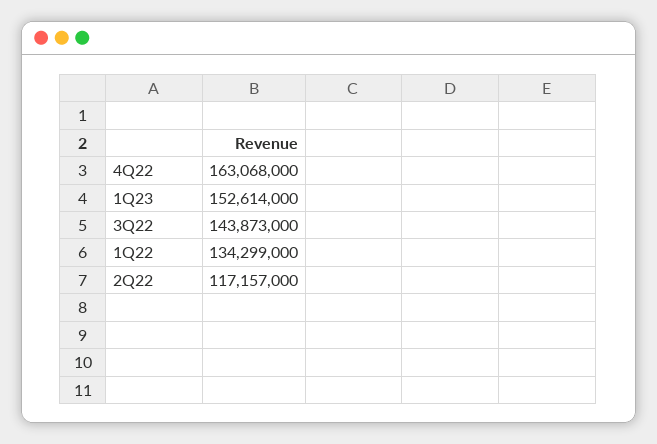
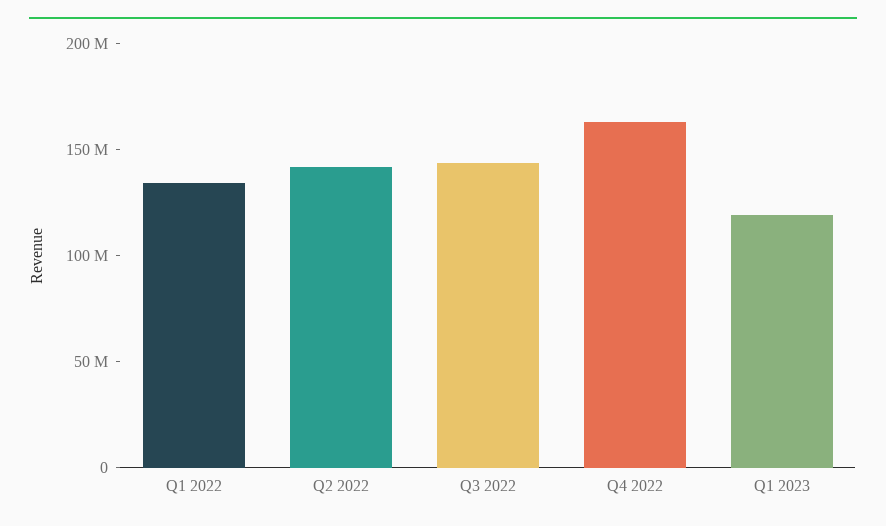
1Q23: 152614000 -> 120000000
2Q22: 117157000 -> 140000000

